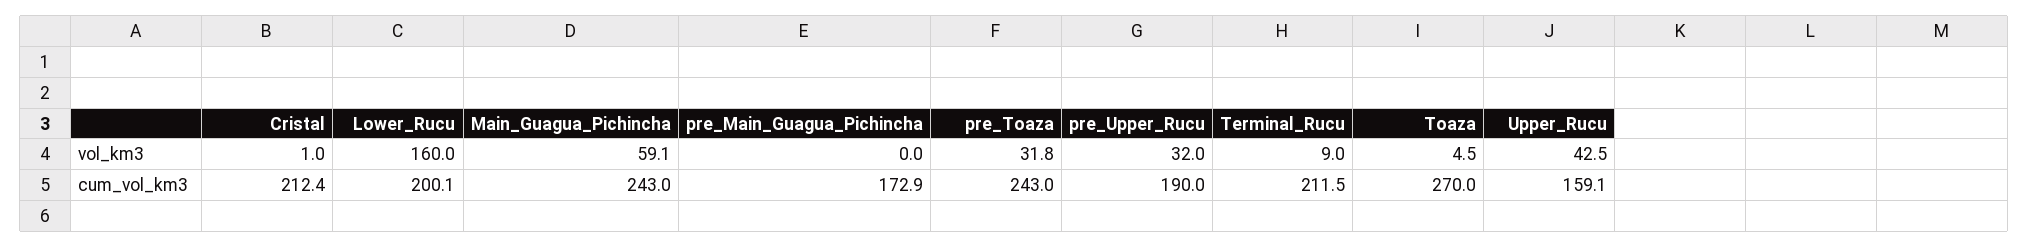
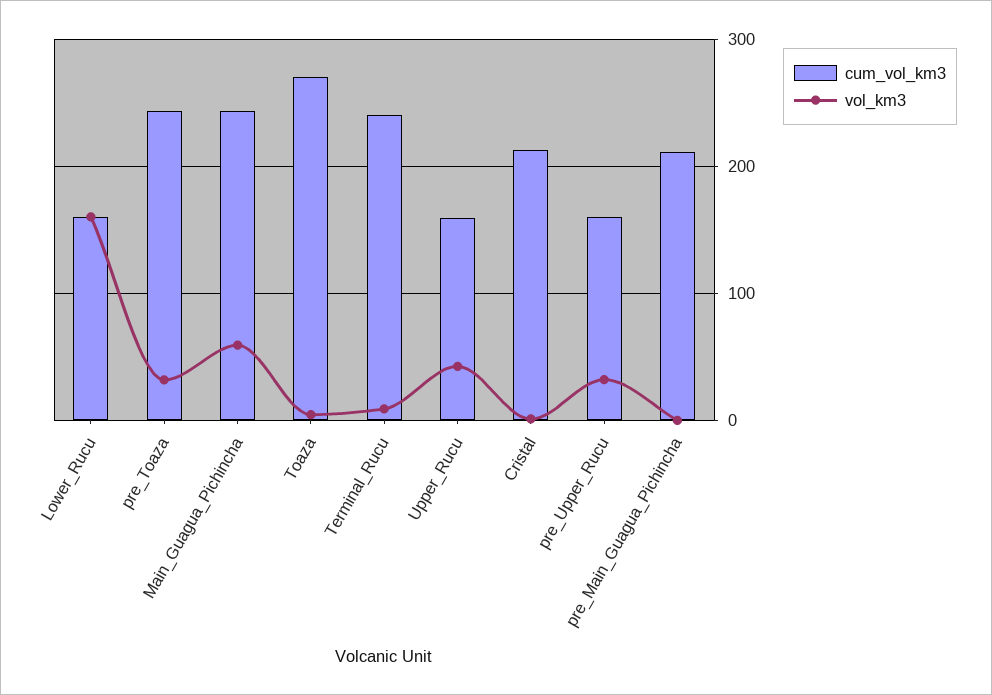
cum_vol_km3, Lower_Rucu: 200.1 -> 160
cum_vol_km3, pre_Main_Guagua_Pichincha: 172.9 -> 210
cum_vol_km3, pre_Upper_Rucu: 190 -> 160
cum_vol_km3, Terminal_Rucu: 211.5 -> 240

